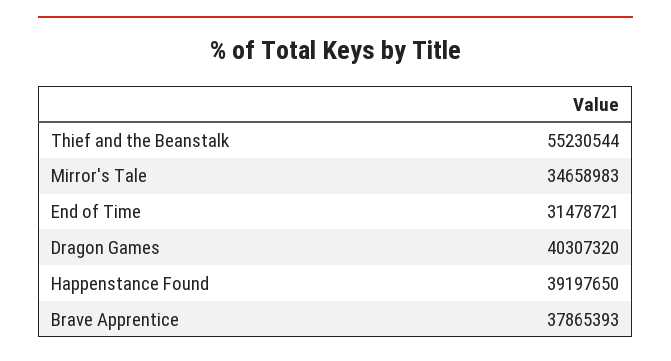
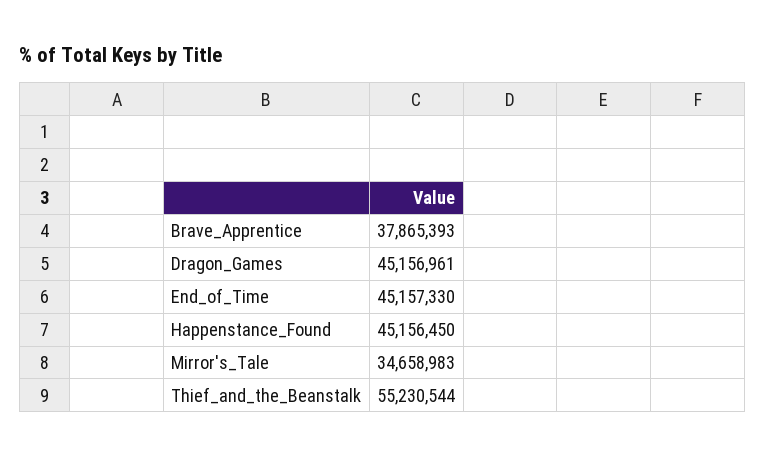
End of Time: 31478721 -> 45157330
Dragon Games: 40307320 -> 45156961
Happenstance Found: 39197650 -> 45156450

